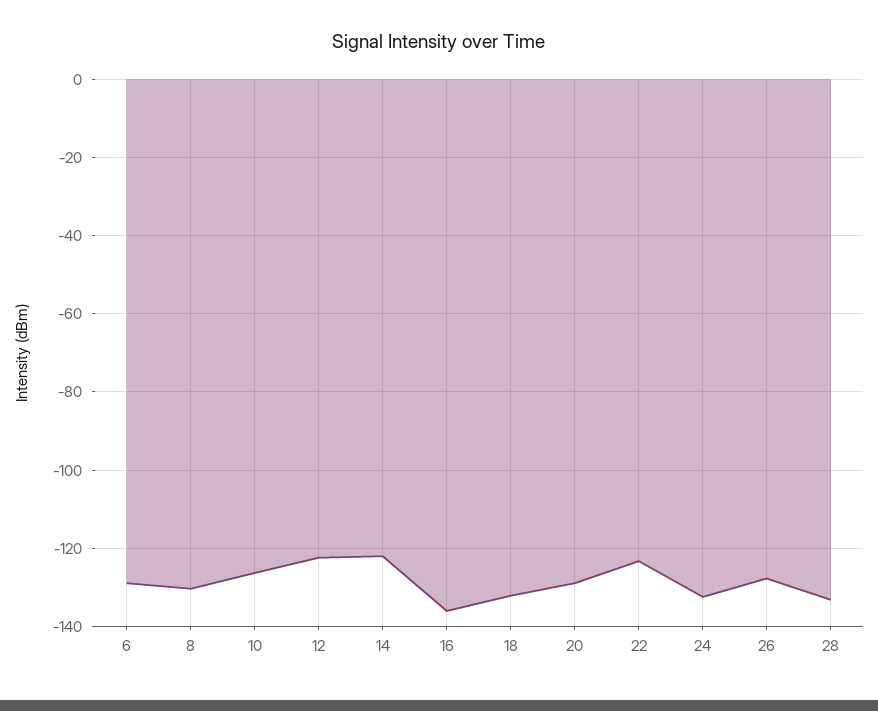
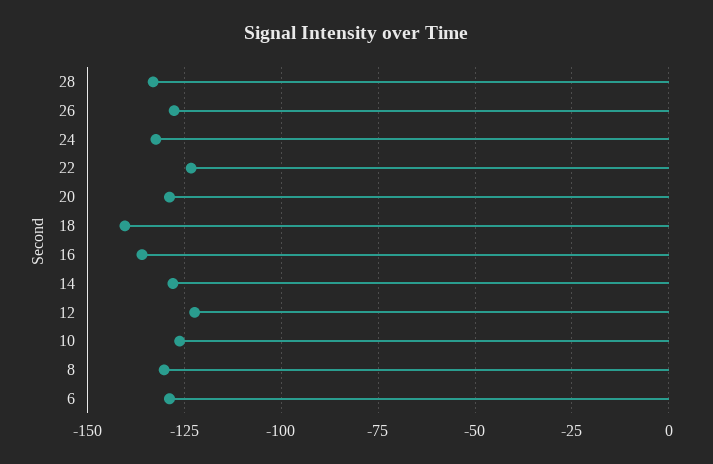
14: -122 -> -127.5
18: -132 -> -140

